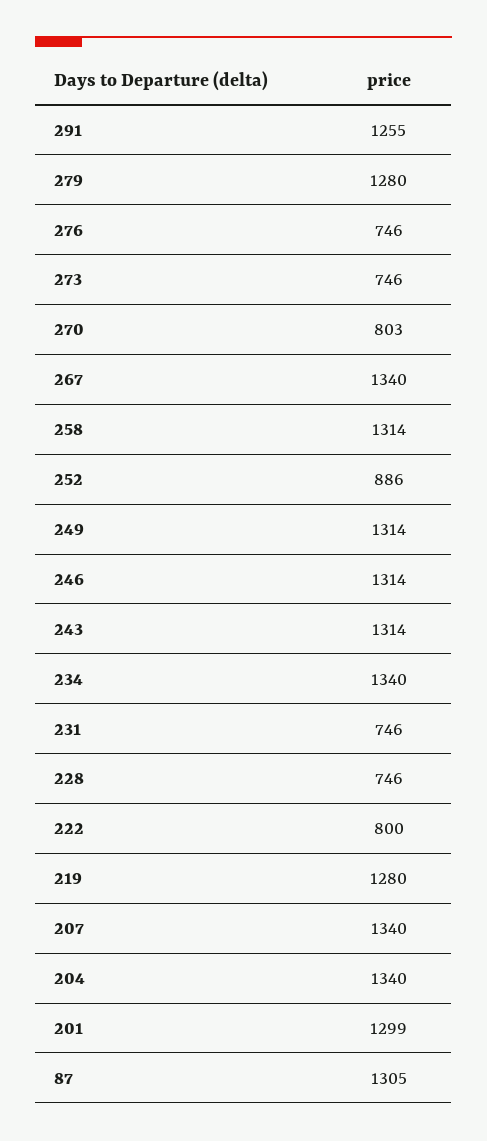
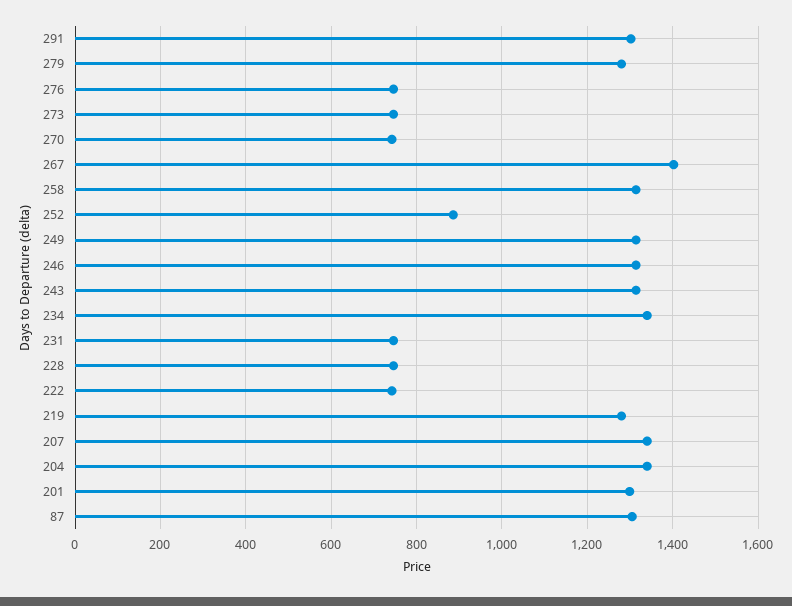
291: 1255 -> 1300
270: 803 -> 740
267: 1340 -> 1400
222: 800 -> 740

